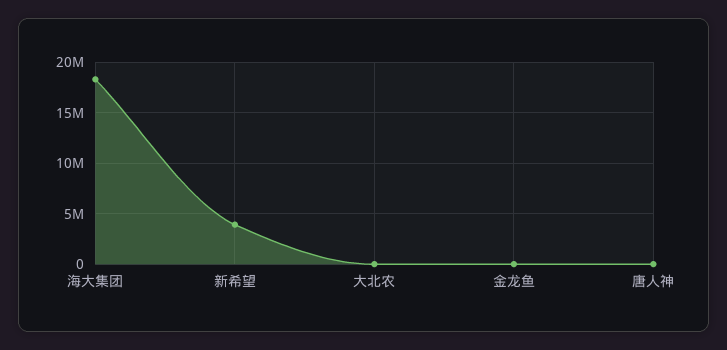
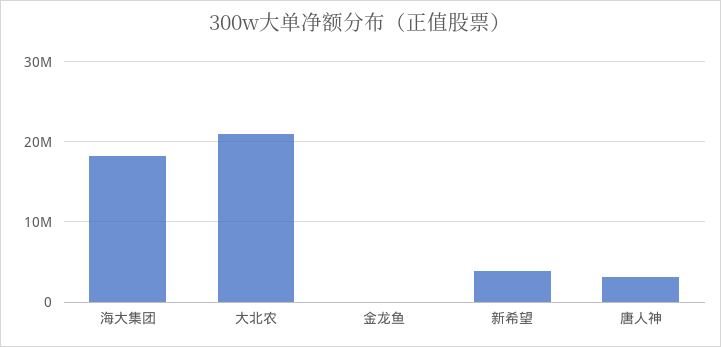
大北农: 0 -> 21000000
唐人神: 0 -> 3000000

